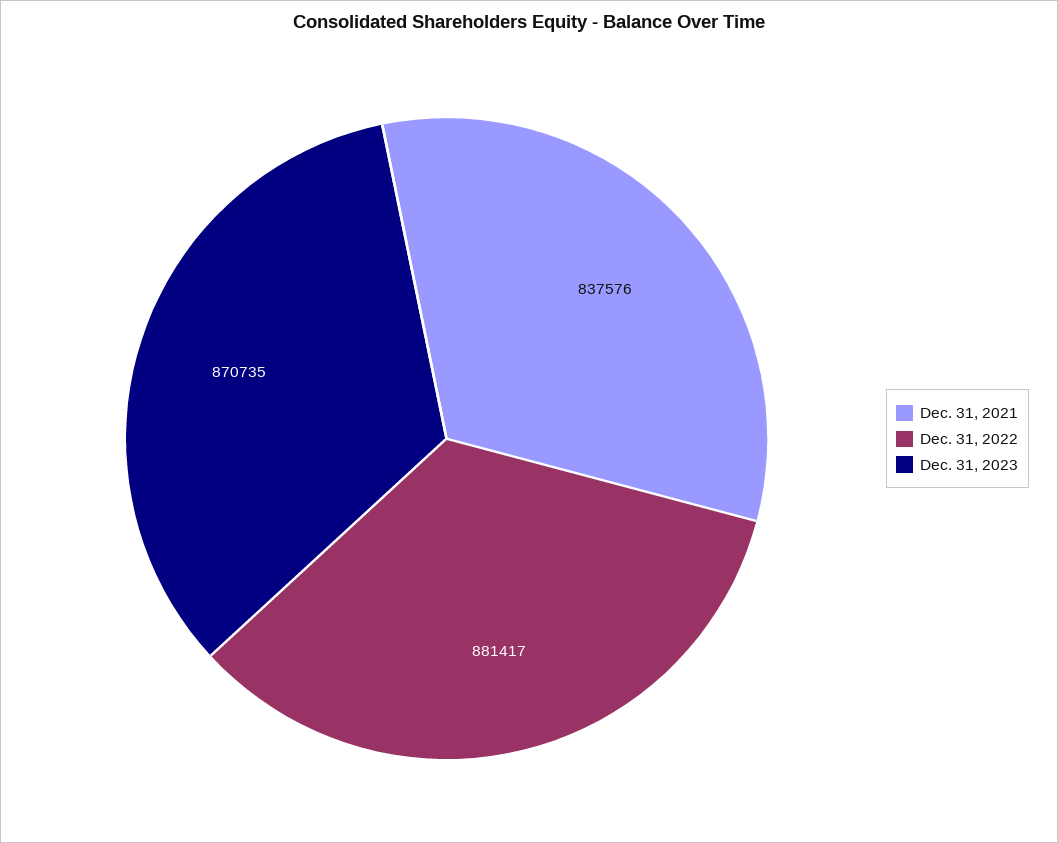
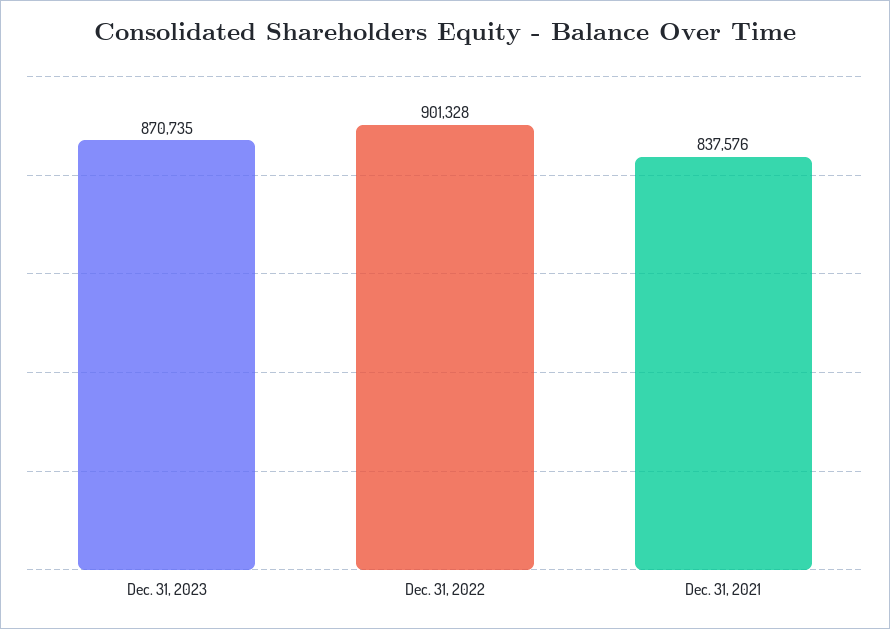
Dec. 31, 2022: 881417 -> 901328

